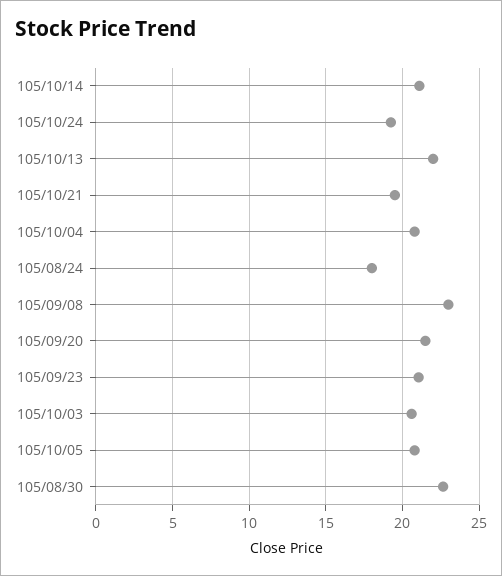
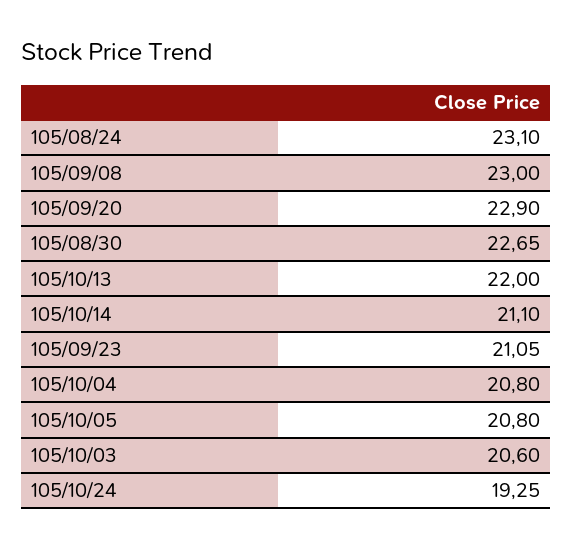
105/10/21: 19.5 -> none
105/08/24: 18 -> 23.1
105/09/20: 21.5 -> 22.9

